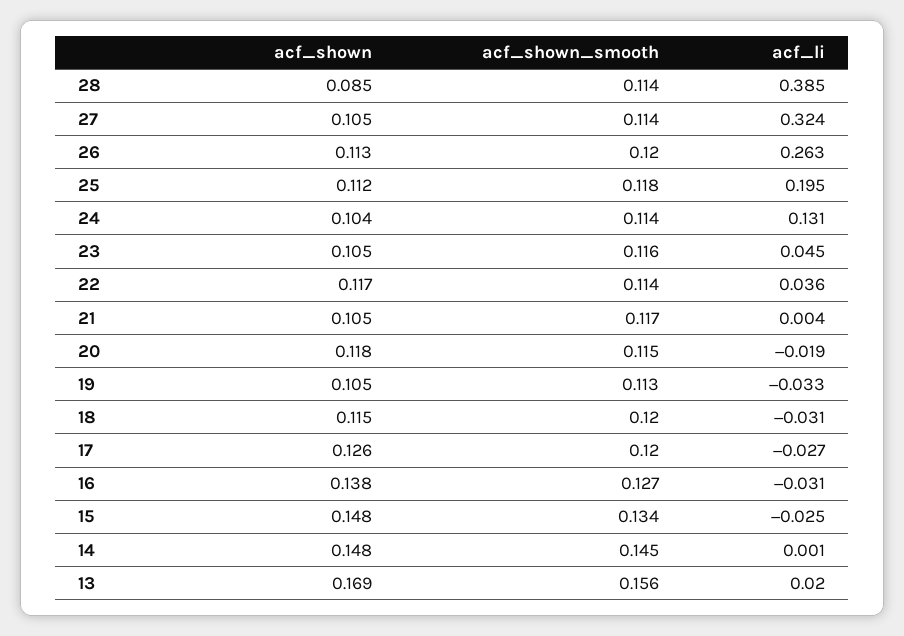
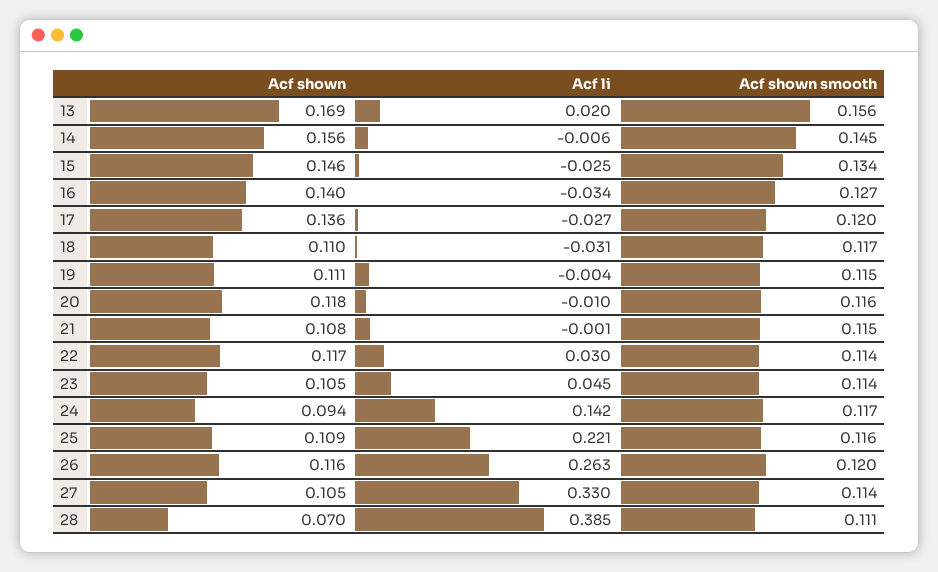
acf_shown, 28: 0.085 -> 0.07
acf_shown_smooth, 28: 0.114 -> 0.111
acf_li, 27: 0.324 -> 0.33
acf_shown, 26: 0.113 -> 0.116
acf_shown, 25: 0.112 -> 0.109
acf_shown_smooth, 25: 0.118 -> 0.116
acf_li, 25: 0.195 -> 0.221
acf_shown, 24: 0.104 -> 0.094
acf_shown_smooth, 24: 0.114 -> 0.117
acf_li, 24: 0.131 -> 0.142
acf_shown_smooth, 23: 0.116 -> 0.114
acf_li, 22: 0.036 -> 0.03
acf_shown, 21: 0.105 -> 0.108
acf_shown_smooth, 21: 0.117 -> 0.115
acf_li, 21: 0.004 -> -0.001
acf_shown_smooth, 20: 0.115 -> 0.116
acf_li, 20: -0.019 -> -0.01
acf_shown, 19: 0.105 -> 0.111
acf_shown_smooth, 19: 0.113 -> 0.115
acf_li, 19: -0.033 -> -0.004
acf_shown, 18: 0.115 -> 0.11
acf_shown_smooth, 18: 0.12 -> 0.117
acf_shown, 17: 0.126 -> 0.136
acf_shown, 16: 0.138 -> 0.14
acf_li, 16: -0.031 -> -0.034
acf_shown, 15: 0.148 -> 0.146
acf_shown, 14: 0.148 -> 0.156
acf_li, 14: 0.001 -> -0.006

